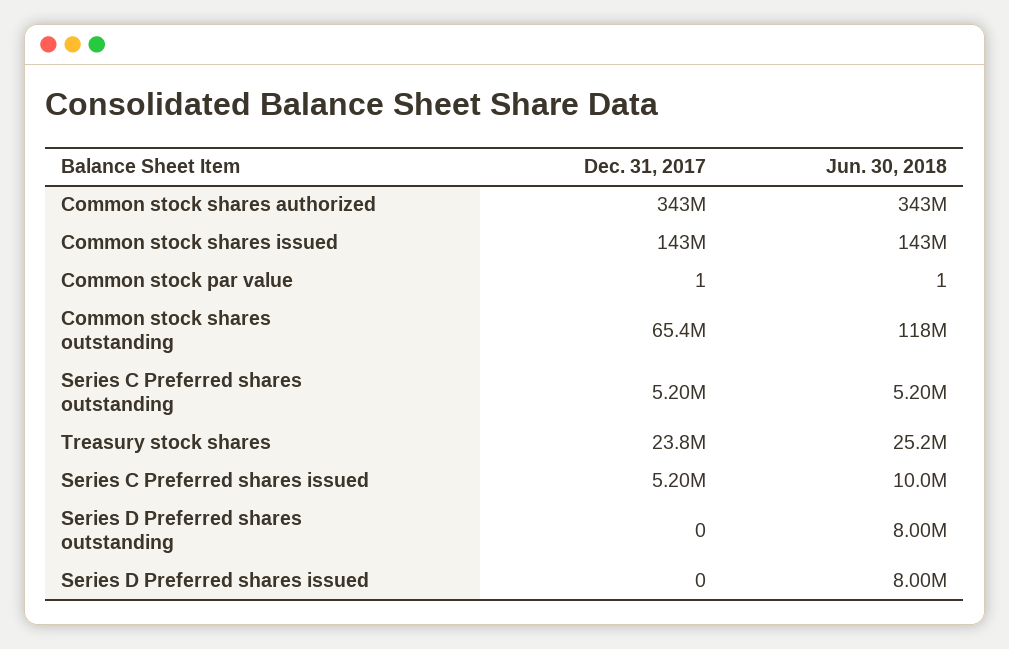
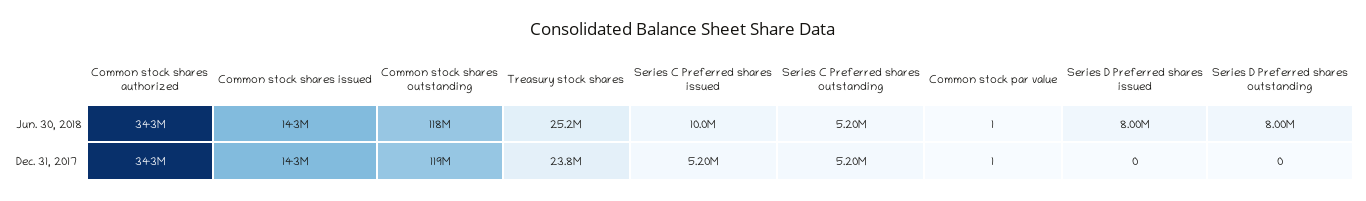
Dec. 31, 2017, Common stock shares outstanding: 65400000 -> 119000000

